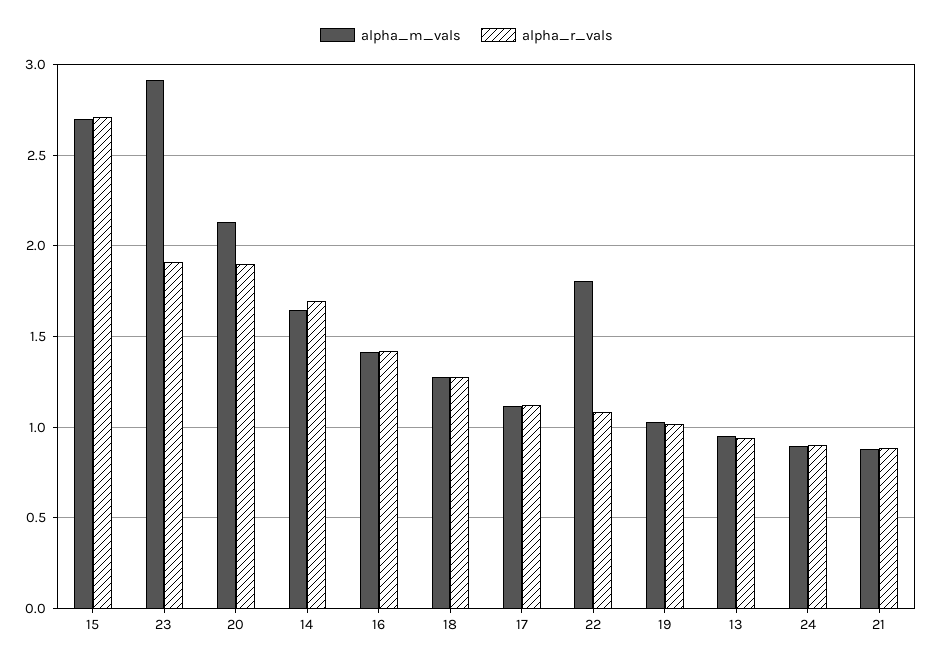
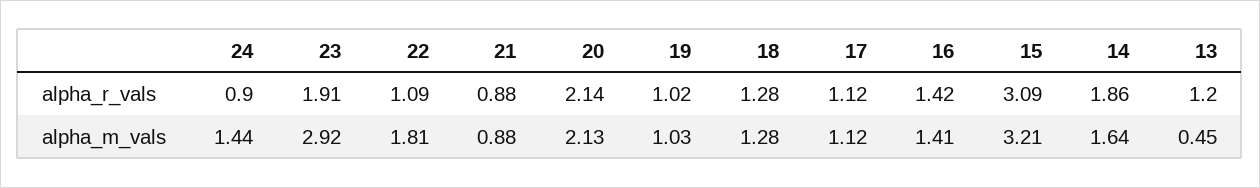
alpha_m_vals, 15: 2.7 -> 3.21
alpha_r_vals, 15: 2.7 -> 3.09
alpha_r_vals, 20: 1.9 -> 2.14
alpha_r_vals, 14: 1.7 -> 1.86
alpha_m_vals, 13: 0.95 -> 0.45
alpha_r_vals, 13: 0.95 -> 1.2
alpha_m_vals, 24: 0.9 -> 1.44

